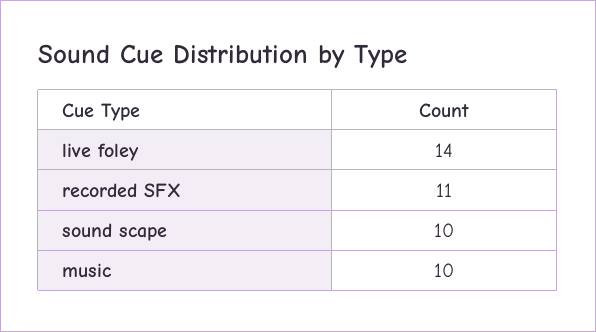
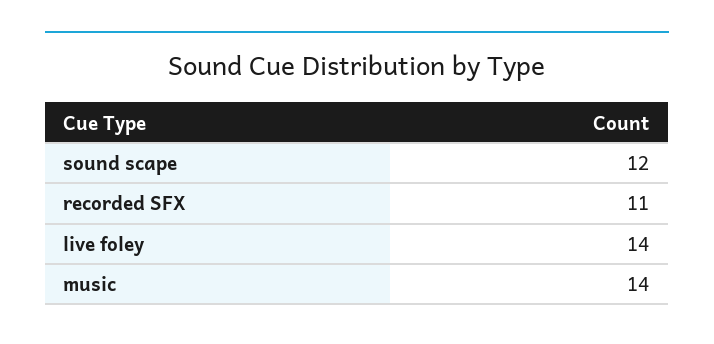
sound scape: 10 -> 12
music: 10 -> 14

